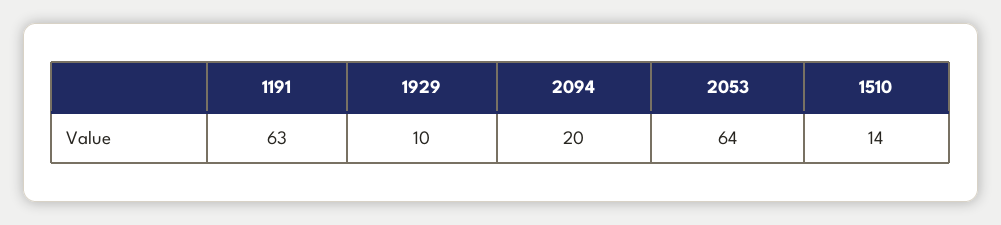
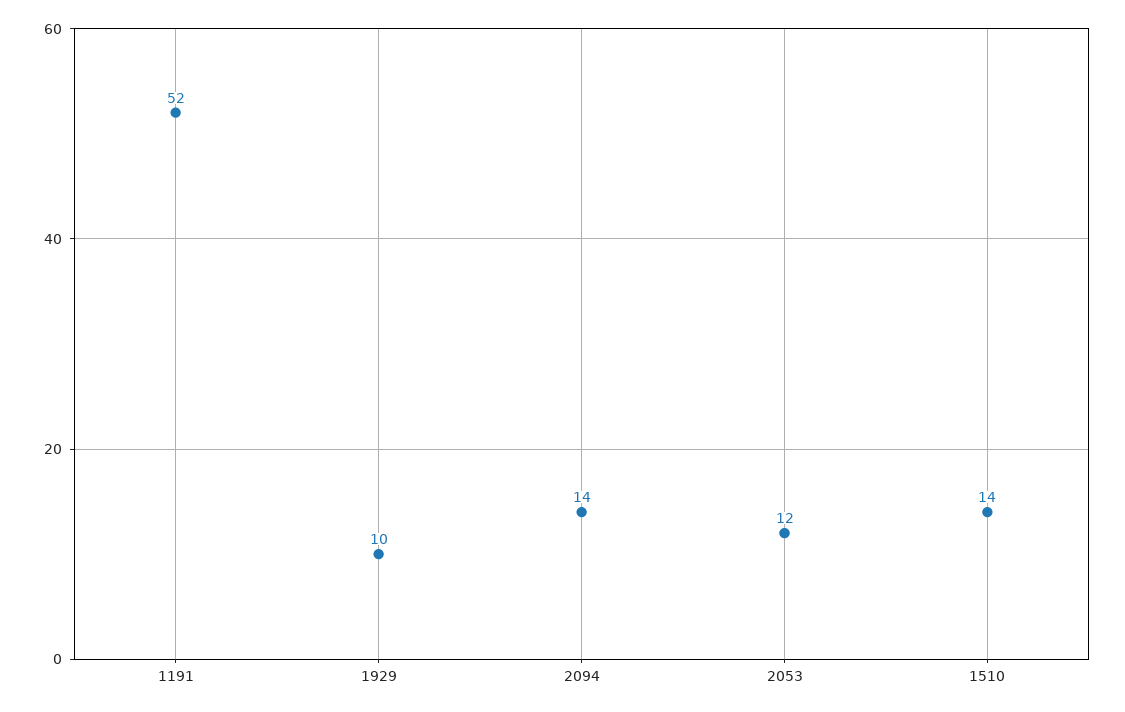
1191: 63 -> 52
2094: 20 -> 14
2053: 64 -> 12

